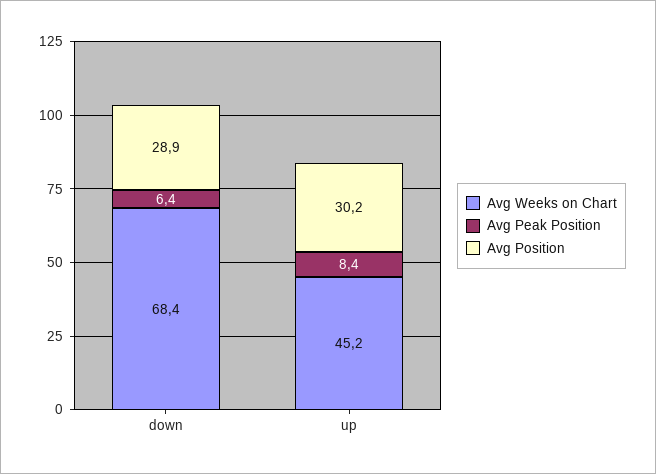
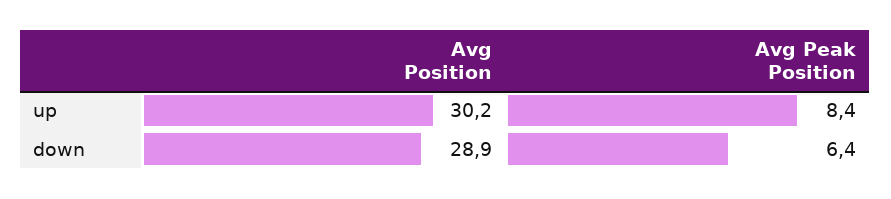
Avg Weeks on Chart, down: 68.4 -> none
Avg Weeks on Chart, up: 45.2 -> none

